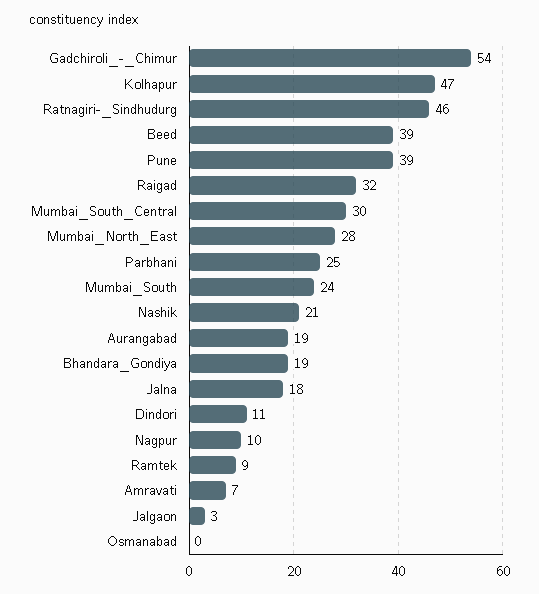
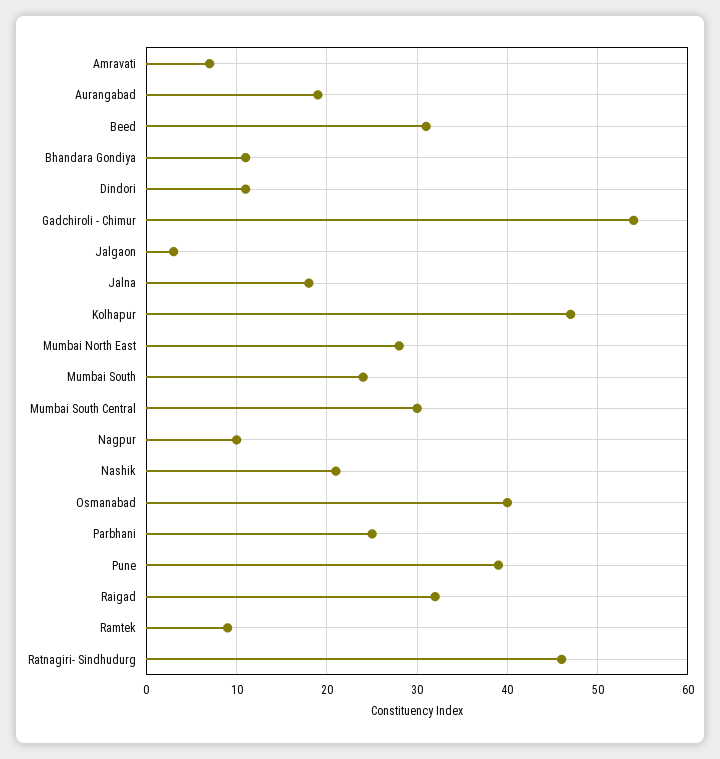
Beed: 39 -> 31
Bhandara_Gondiya: 19 -> 11
Osmanabad: 0 -> 40

